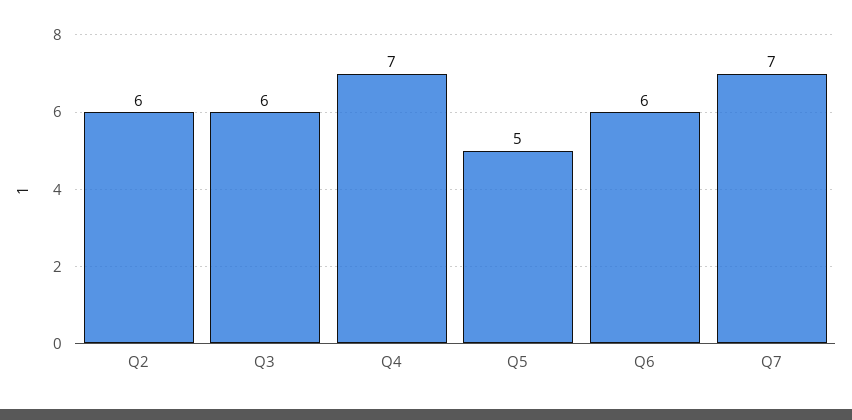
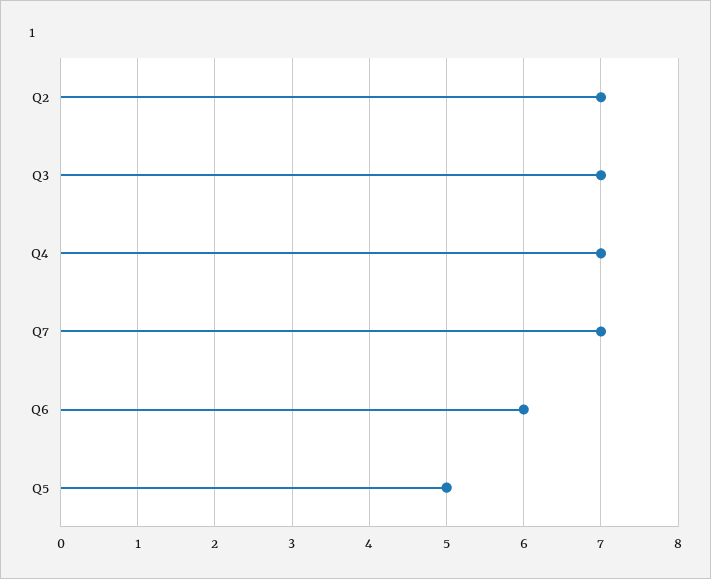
Q2: 6 -> 7
Q3: 6 -> 7

